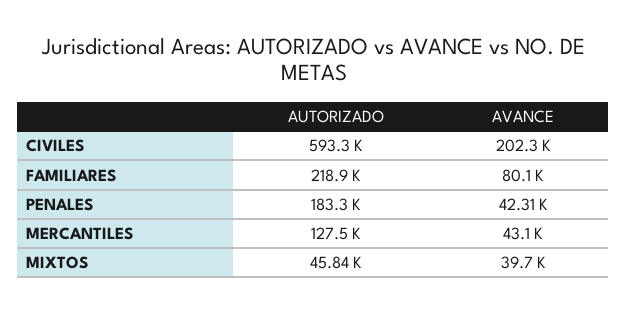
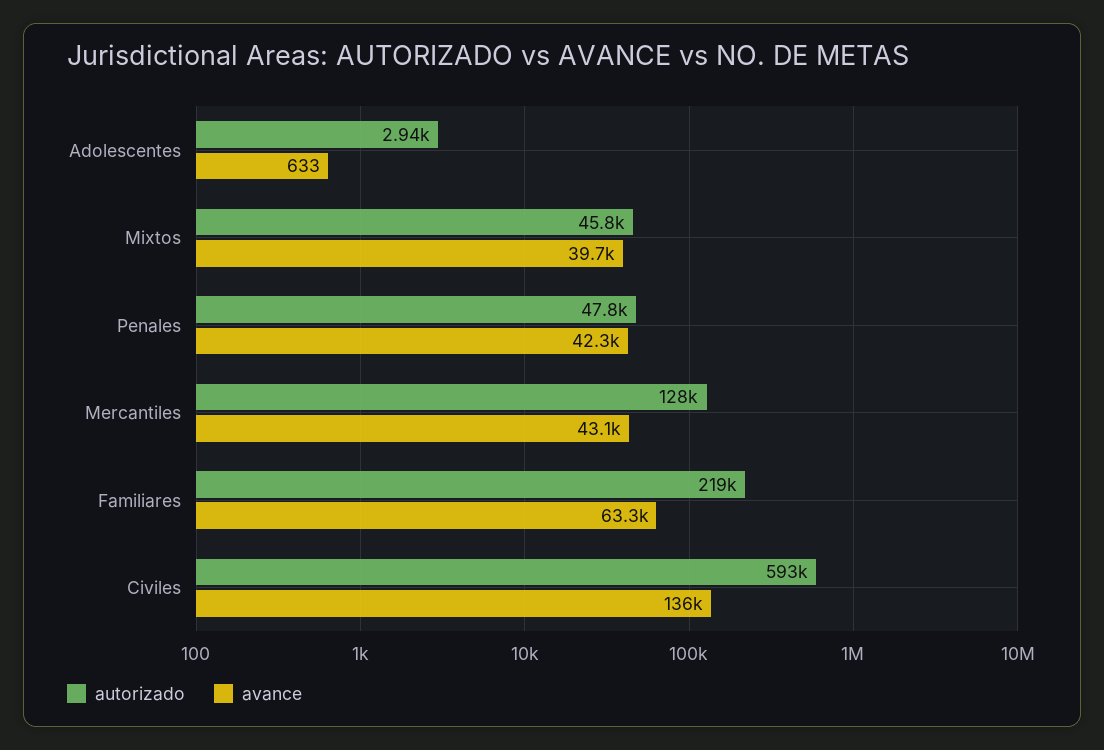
AVANCE, CIVILES: 202300 -> 136000
AVANCE, FAMILIARES: 80100 -> 63300
AUTORIZADO, PENALES: 183300 -> 47800
AUTORIZADO, Adolescentes: none -> 2940
AVANCE, Adolescentes: none -> 633

